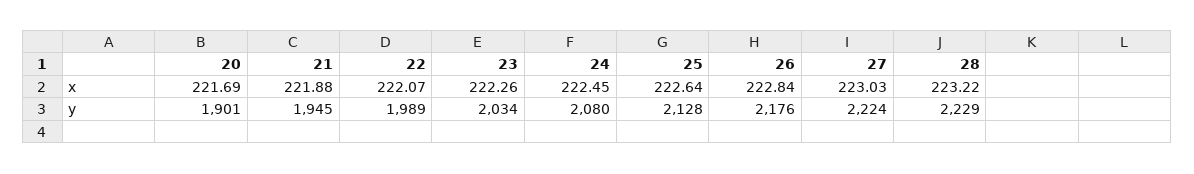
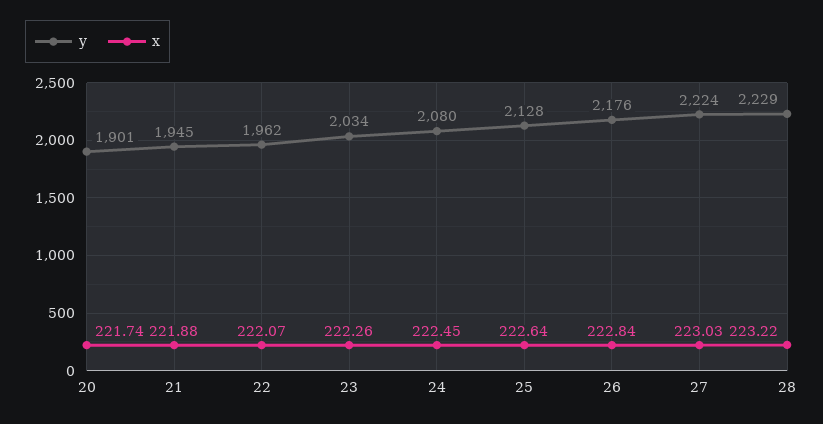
x, 20: 221.69 -> 221.74
y, 22: 1989 -> 1962

